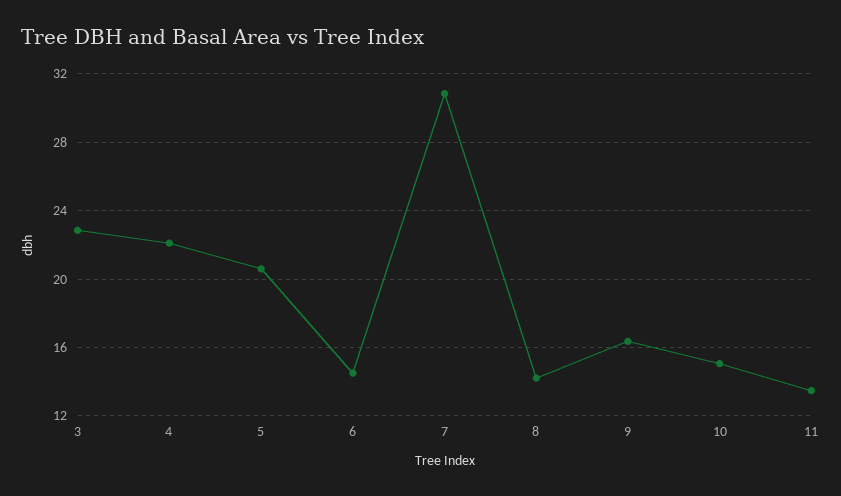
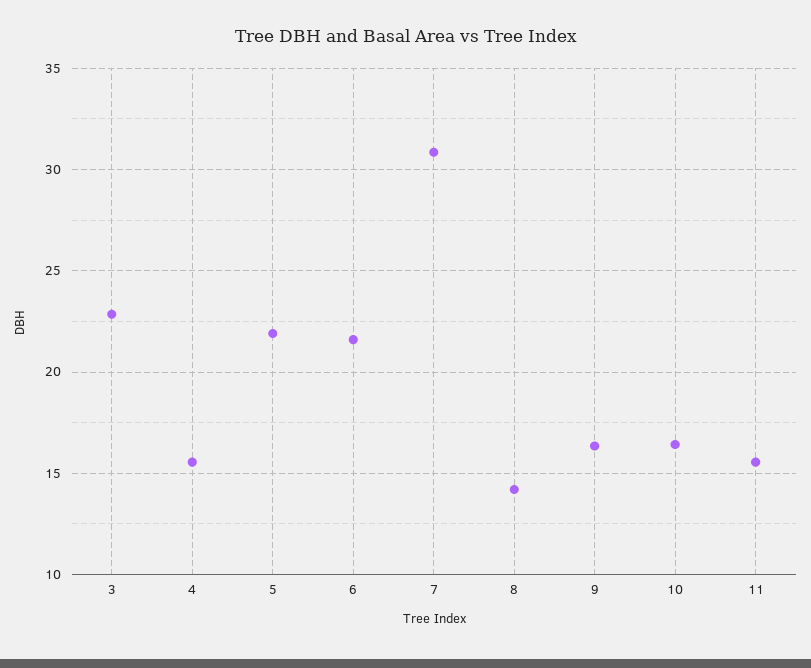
4: 22 -> 15.5
5: 20.5 -> 22
6: 14.5 -> 21.5
10: 15 -> 16.5
11: 13.5 -> 15.5

